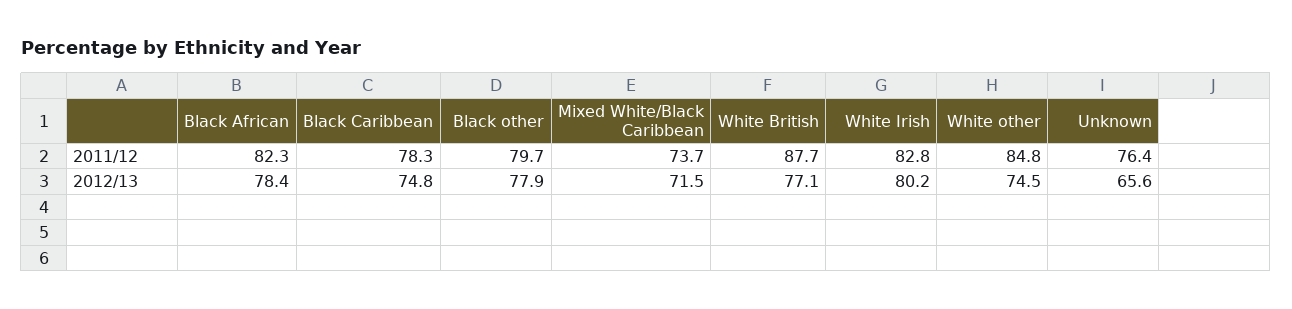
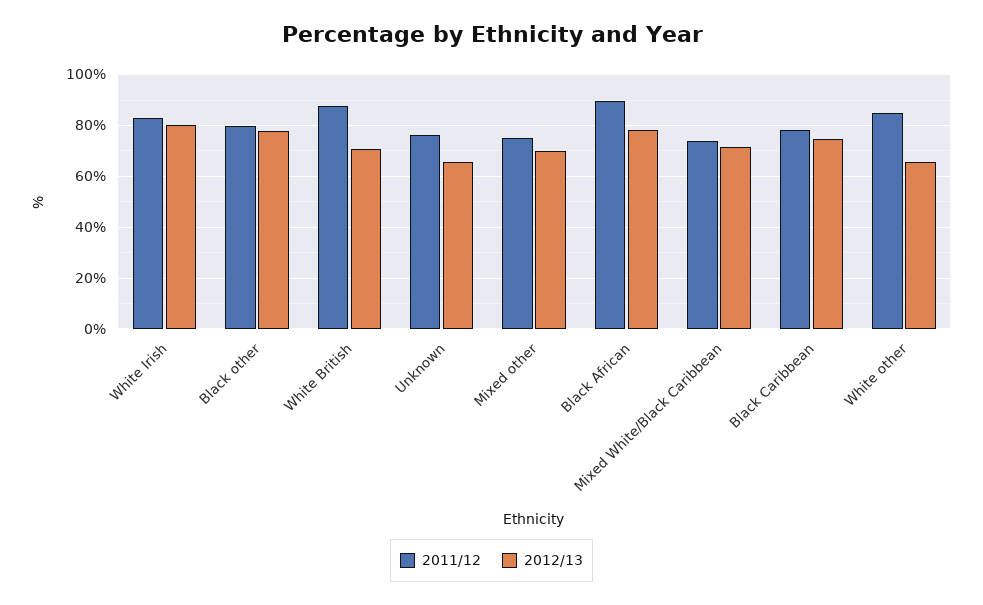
2011/12, Black African: 82.3 -> 90
2012/13, White British: 77.1 -> 70
2012/13, White other: 74.5 -> 65
2011/12, Mixed other: none -> 75
2012/13, Mixed other: none -> 70

